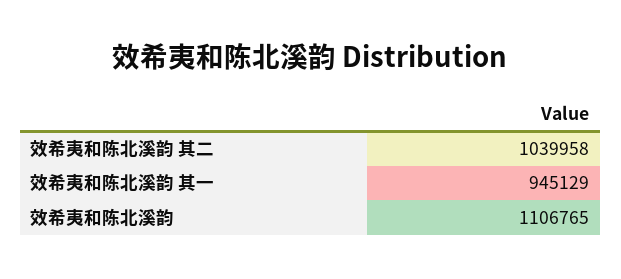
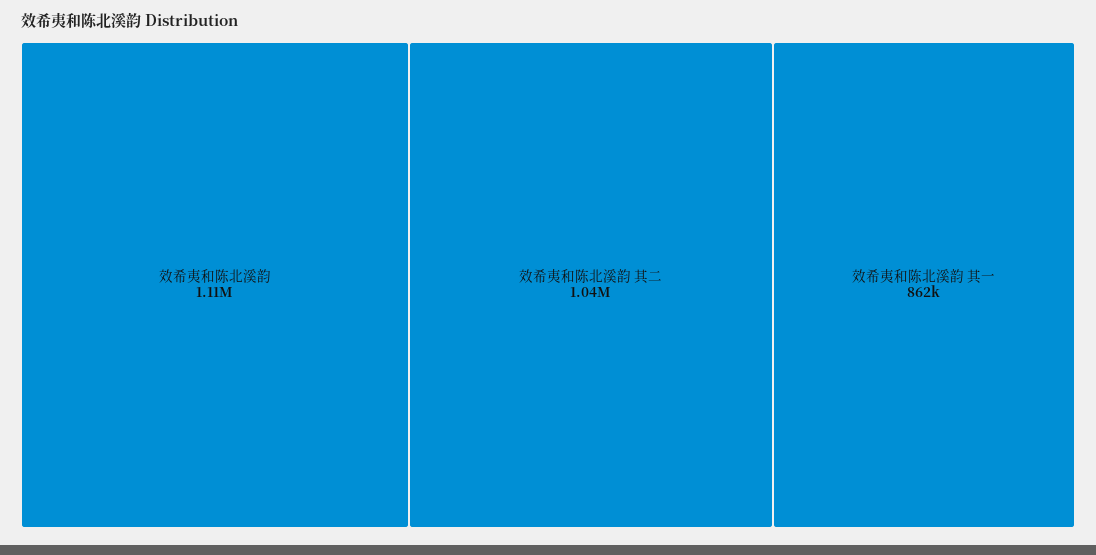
效希夷和陈北溪韵 其一: 945129 -> 862000

